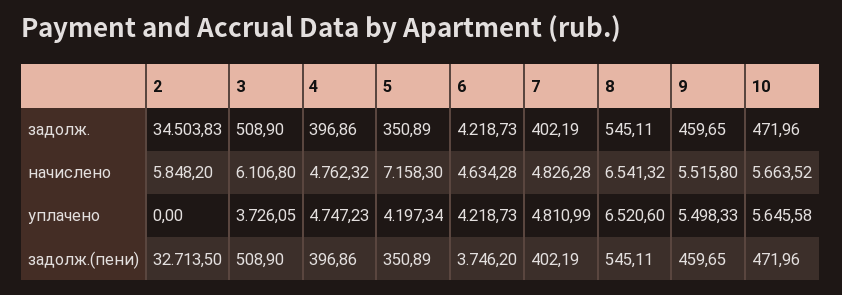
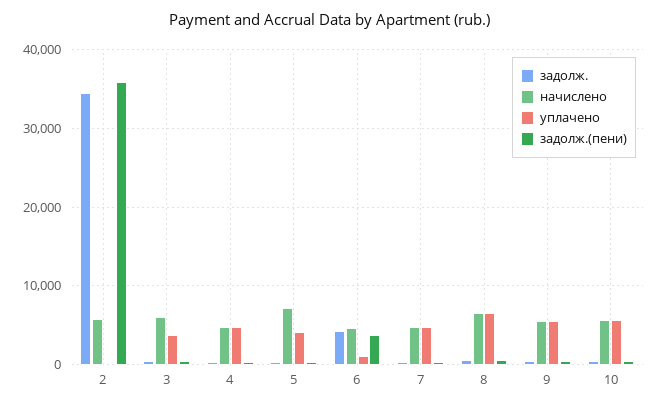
уплачено, 6: 4218.73 -> 1000
задолж.(пени), 2: 32713.5 -> 36000

